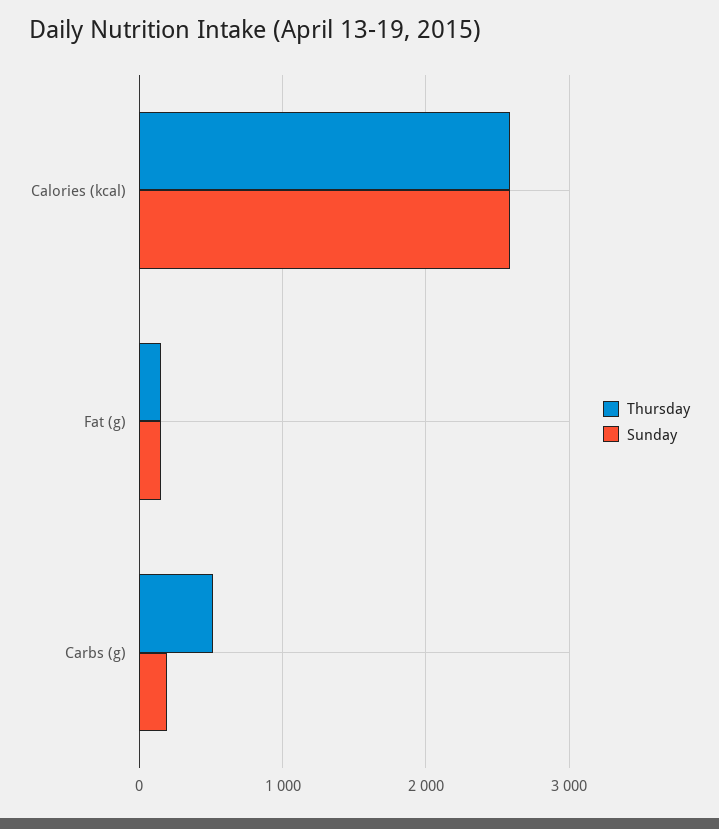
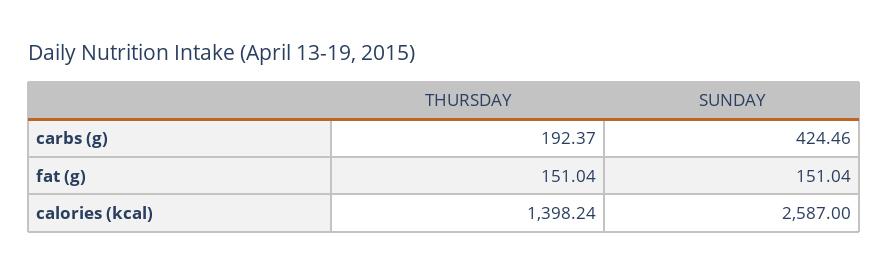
Thursday, Calories (kcal): 2600 -> 1398.24
Thursday, Carbs (g): 500 -> 192.37
Sunday, Carbs (g): 200 -> 424.46

